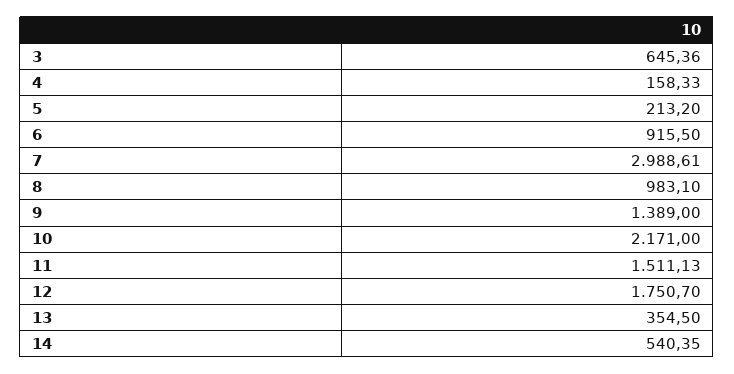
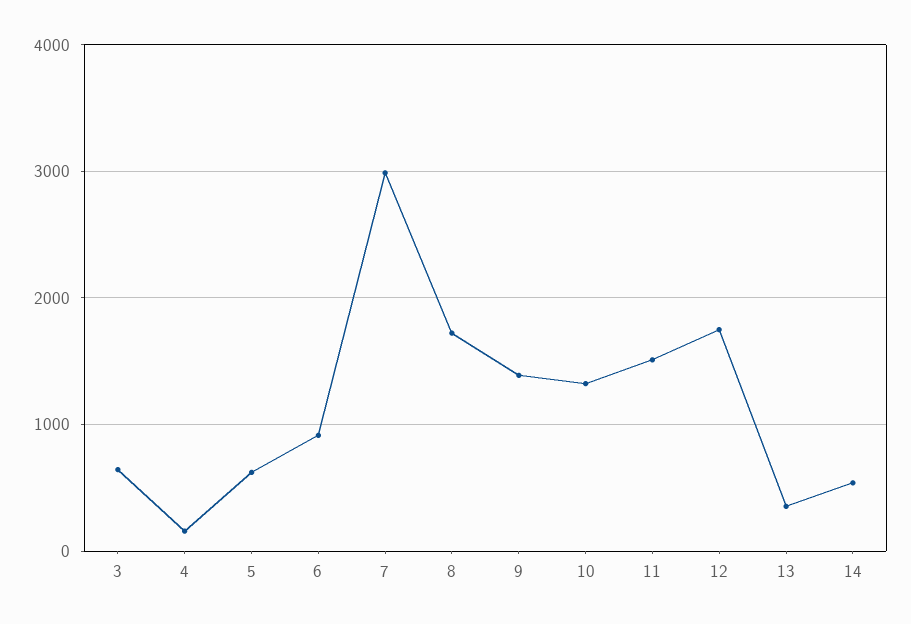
5: 213.2 -> 600
8: 983.1 -> 1700
10: 2171 -> 1300

